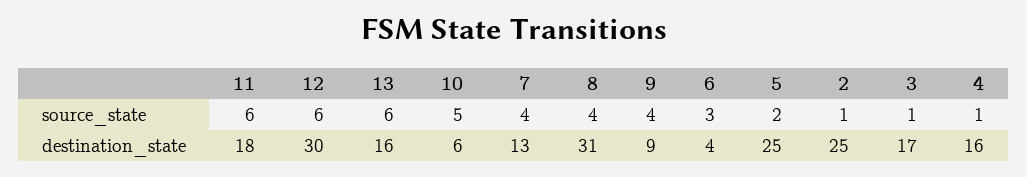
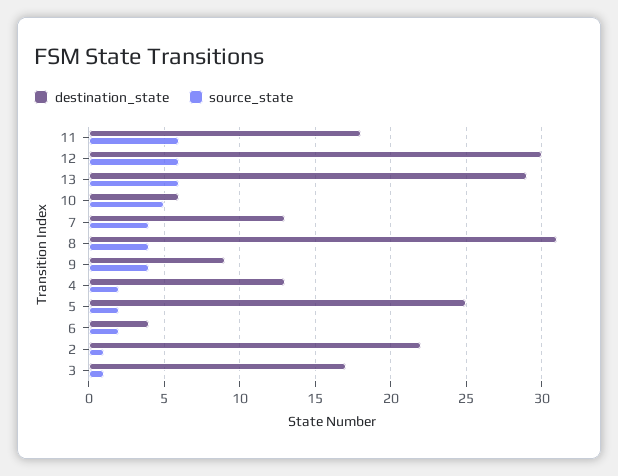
source_state, 6: 3 -> 2
source_state, 4: 1 -> 2
destination_state, 13: 16 -> 29
destination_state, 2: 25 -> 22
destination_state, 4: 16 -> 13

